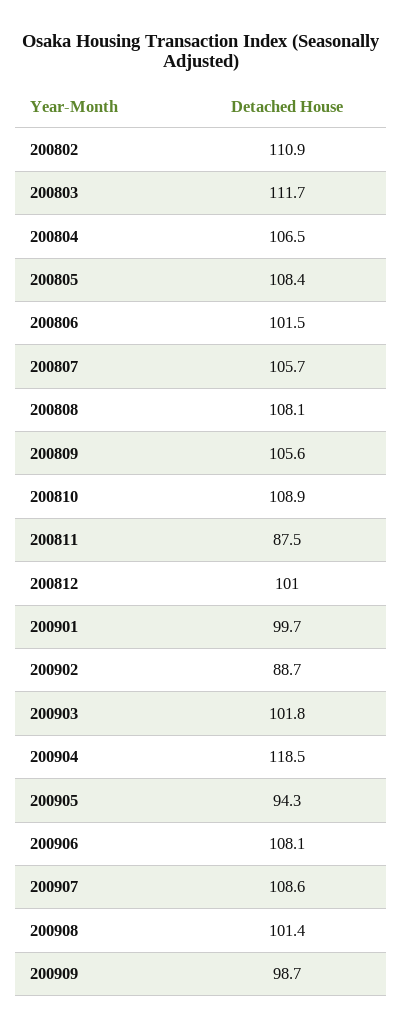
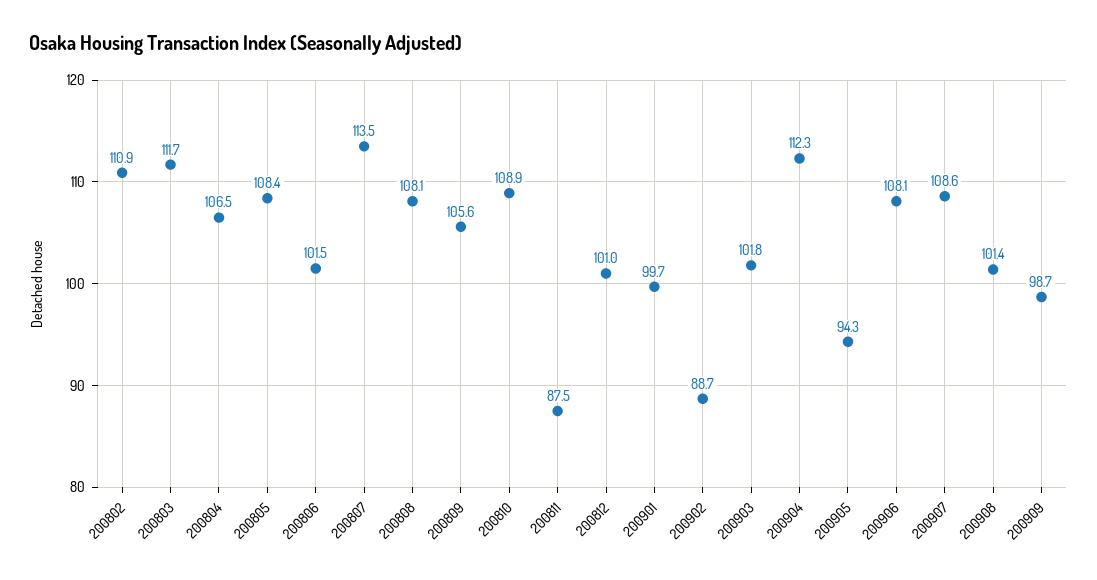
200807: 105.7 -> 113.5
200904: 118.5 -> 112.3

